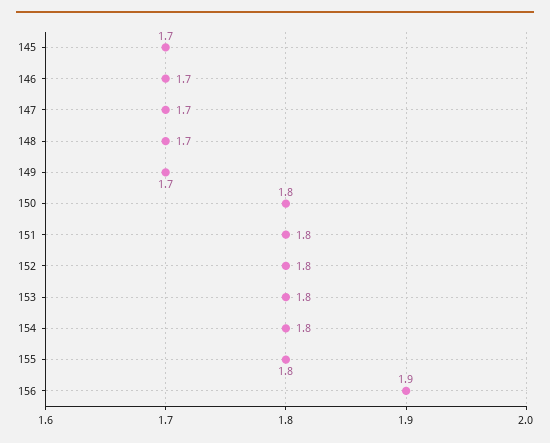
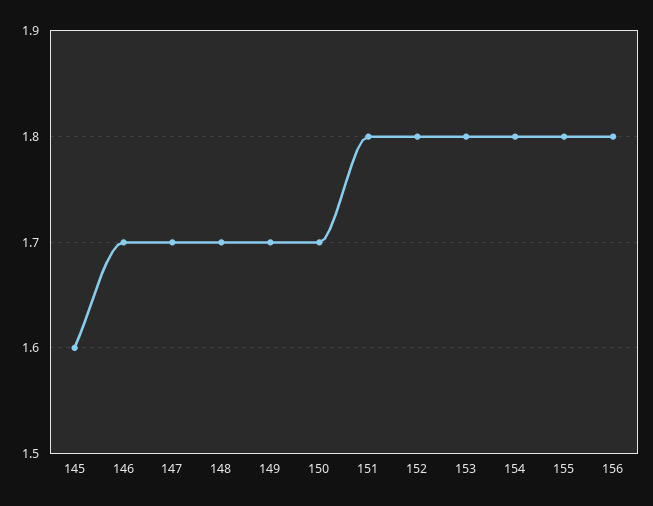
145: 1.7 -> 1.6
150: 1.8 -> 1.7
156: 1.9 -> 1.8

